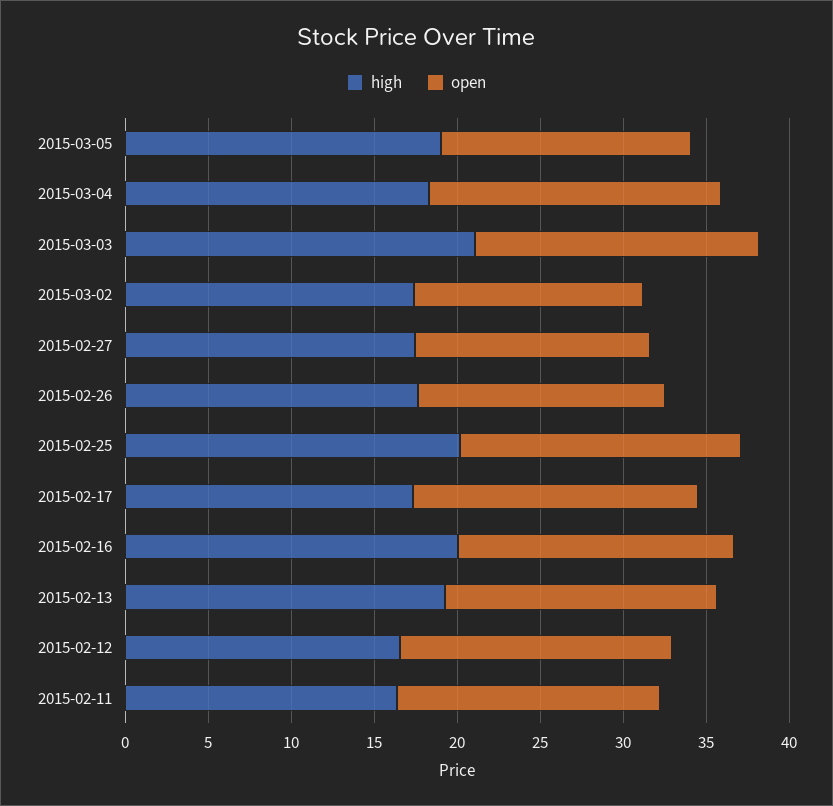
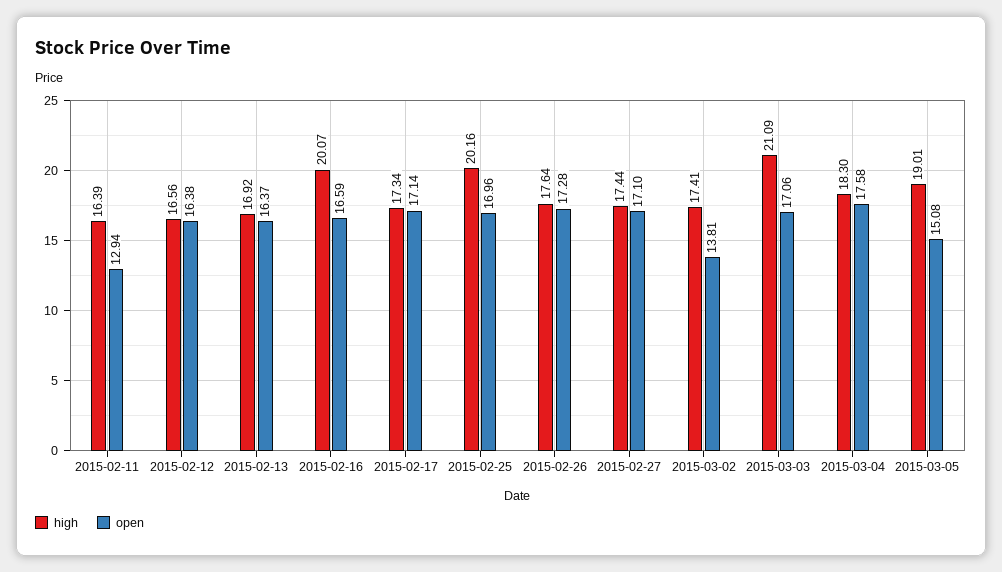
open, 2015-02-27: 14 -> 17.1
open, 2015-02-26: 15 -> 17.28
high, 2015-02-13: 19 -> 16.92
open, 2015-02-11: 16 -> 12.94

